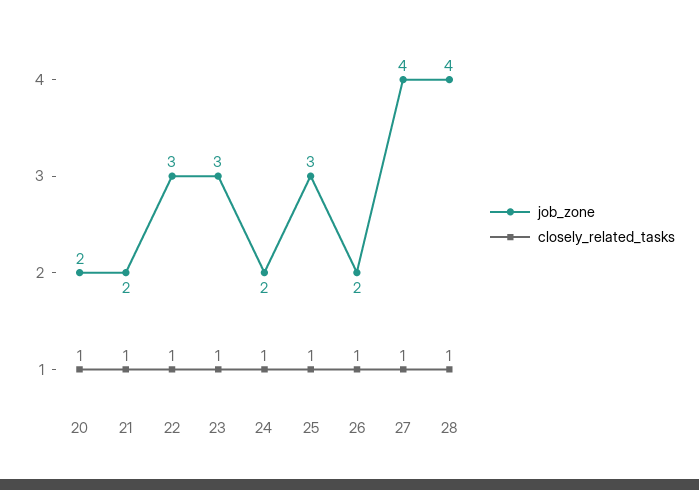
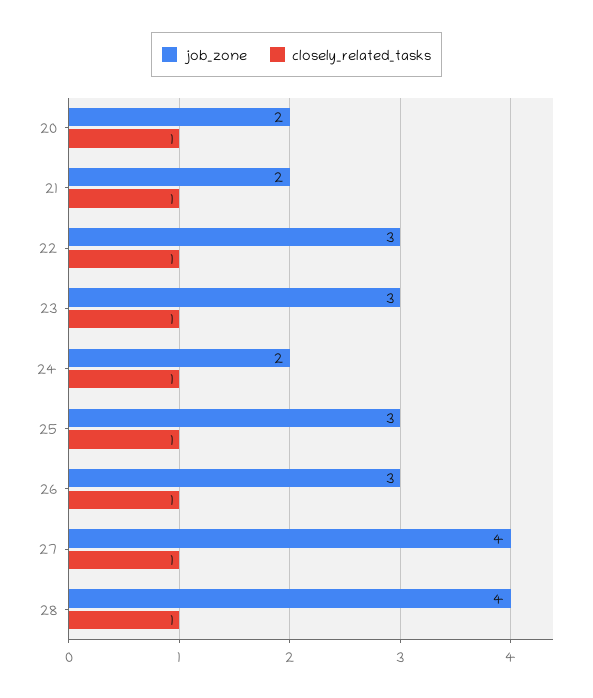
job_zone, 26: 2 -> 3

